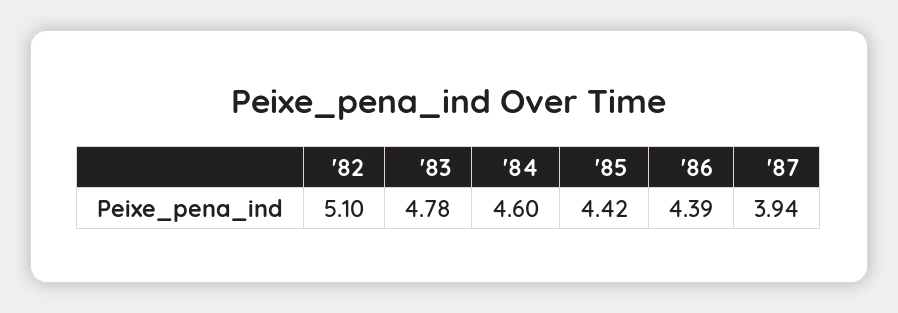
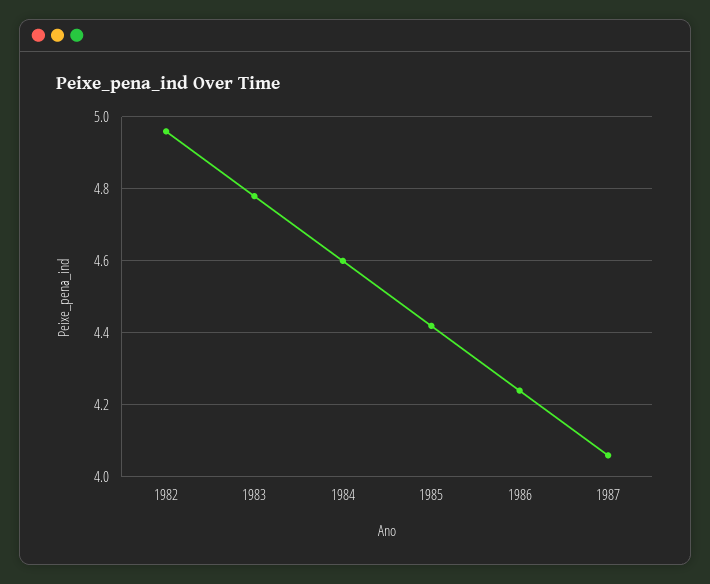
'82: 5.1 -> 4.95
'86: 4.39 -> 4.25
'87: 3.94 -> 4.05

